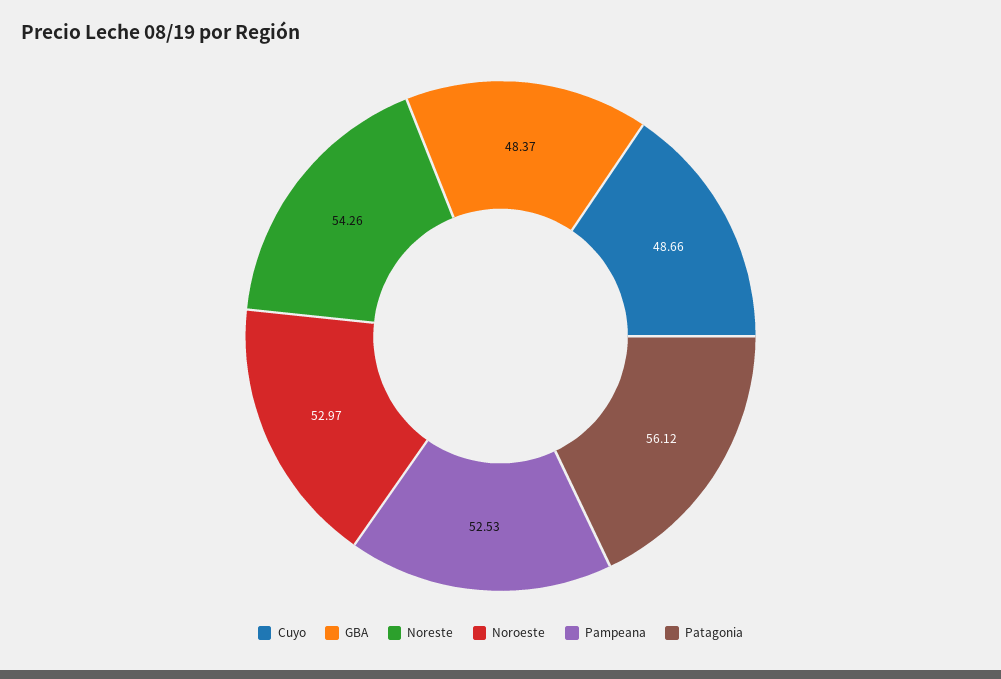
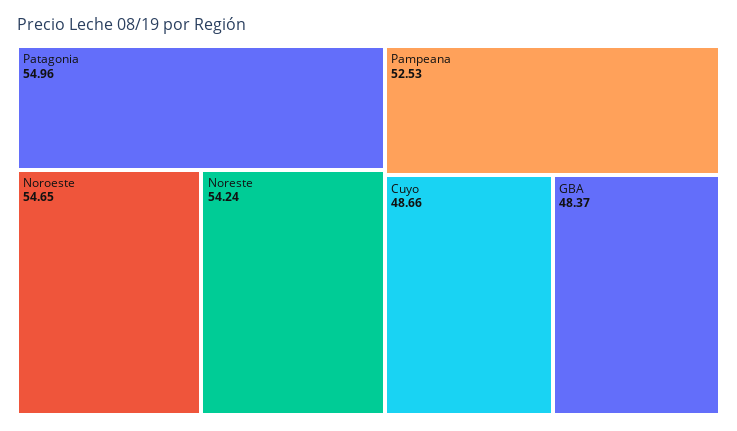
Noreste: 54.26 -> 54.24
Noroeste: 52.97 -> 54.65
Patagonia: 56.12 -> 54.96

